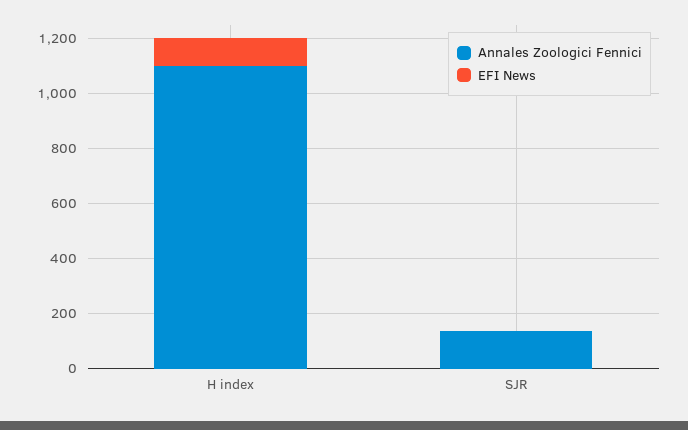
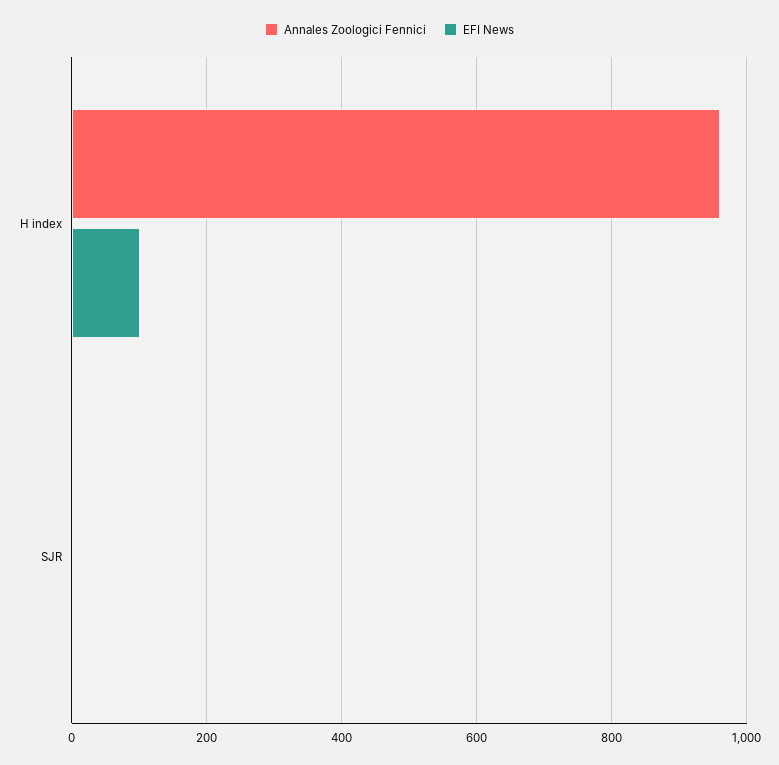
Annales Zoologici Fennici, H index: 1100 -> 960
Annales Zoologici Fennici, SJR: 150 -> 0

